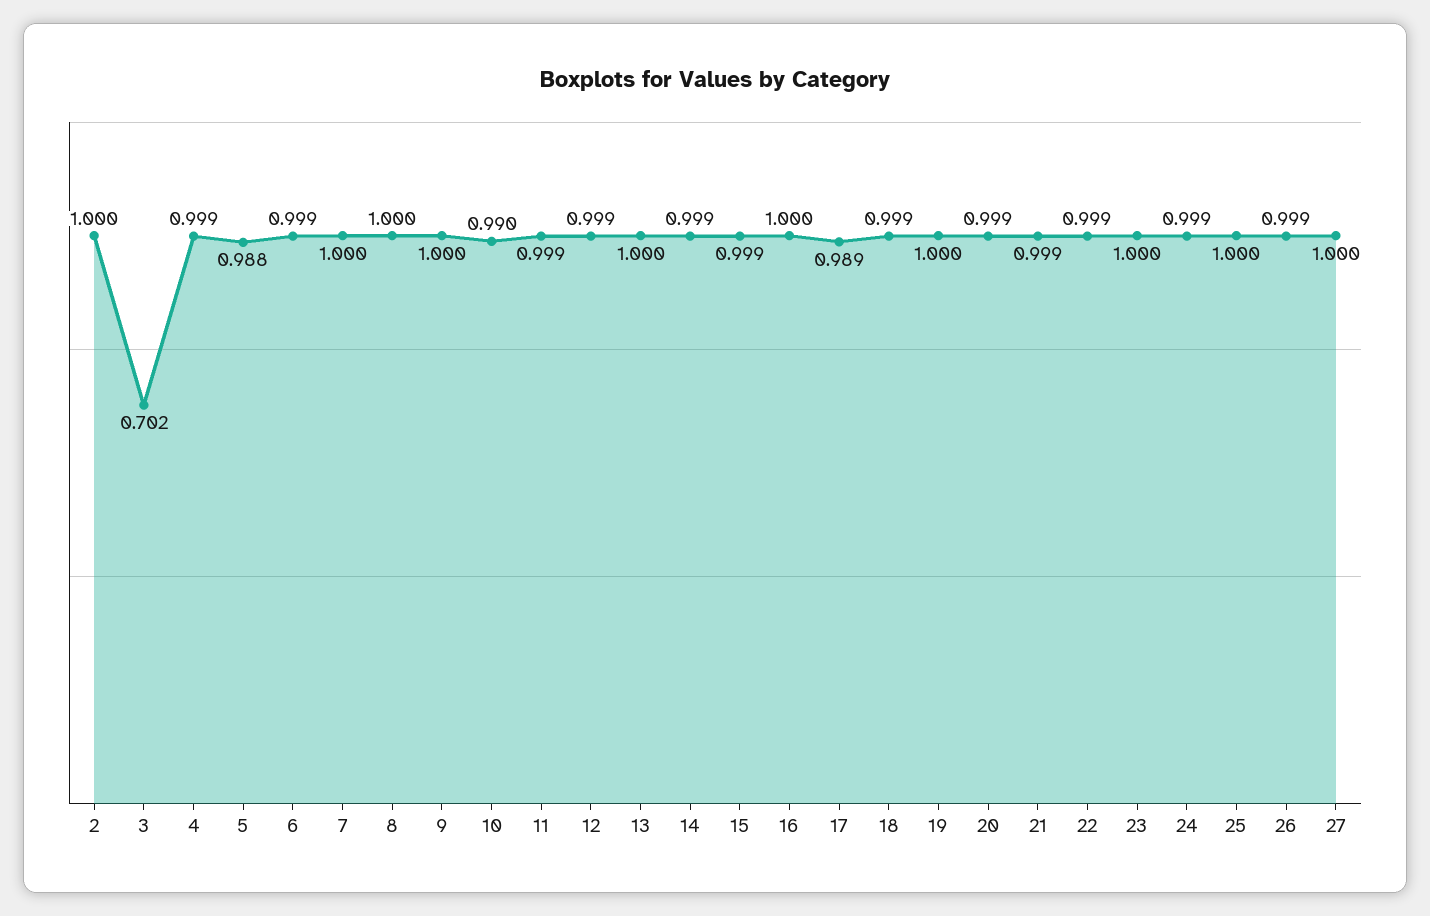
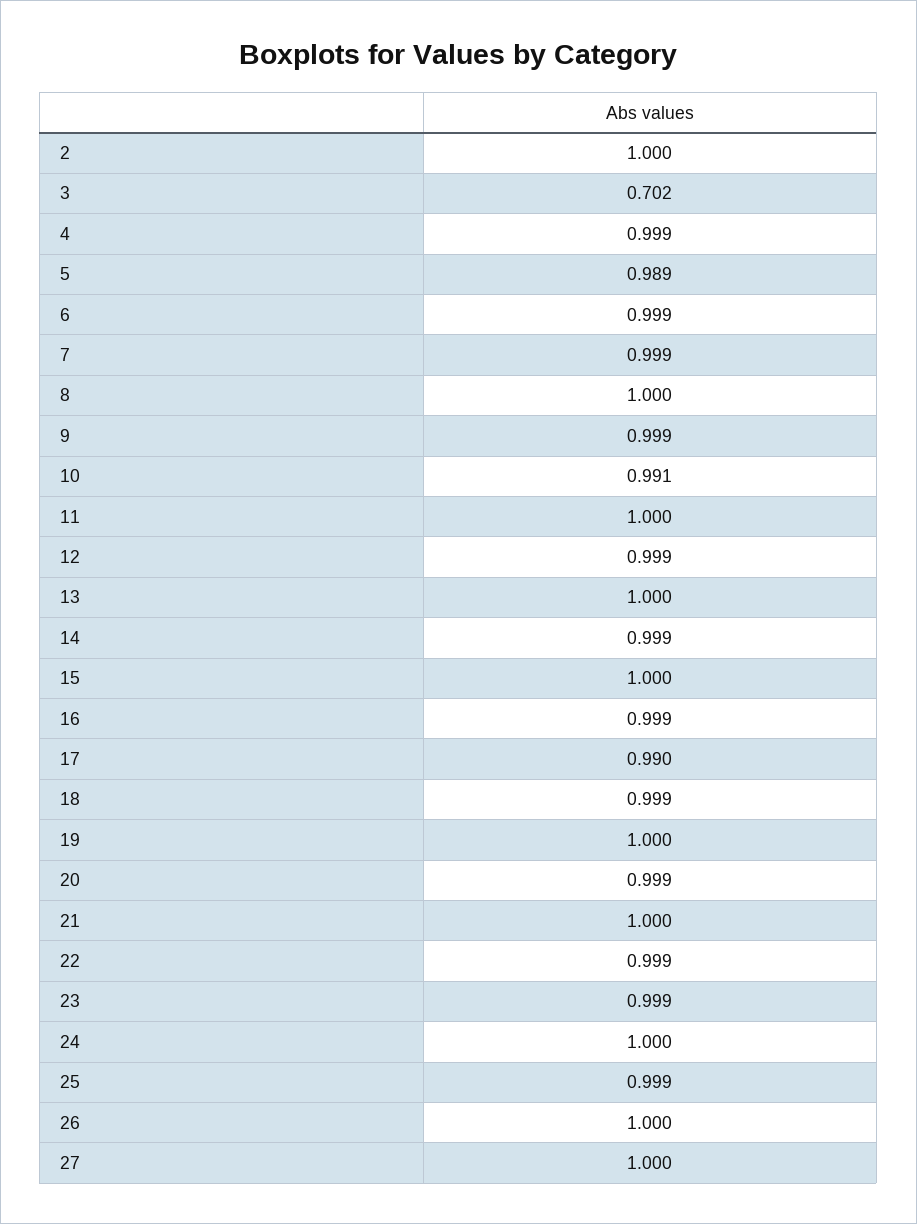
5: 0.988 -> 0.989
7: 1 -> 0.999
9: 1 -> 0.999
10: 0.99 -> 0.991
11: 0.999 -> 1
15: 0.999 -> 1
16: 1 -> 0.999
17: 0.989 -> 0.99
21: 0.999 -> 1
23: 1 -> 0.999
24: 0.999 -> 1
25: 1 -> 0.999
26: 0.999 -> 1

